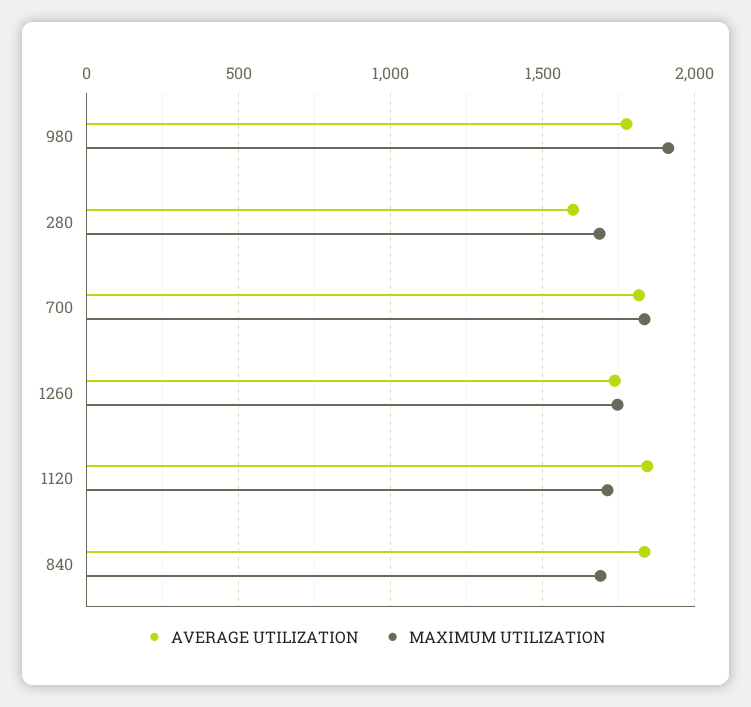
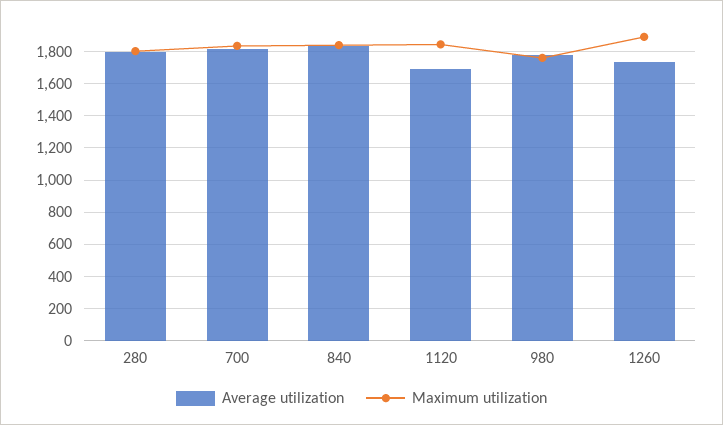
MAXIMUM UTILIZATION, 980: 1900 -> 1750
AVERAGE UTILIZATION, 280: 1600 -> 1800
MAXIMUM UTILIZATION, 280: 1700 -> 1800
MAXIMUM UTILIZATION, 1260: 1750 -> 1900
AVERAGE UTILIZATION, 1120: 1850 -> 1700
MAXIMUM UTILIZATION, 1120: 1700 -> 1850
MAXIMUM UTILIZATION, 840: 1700 -> 1850

